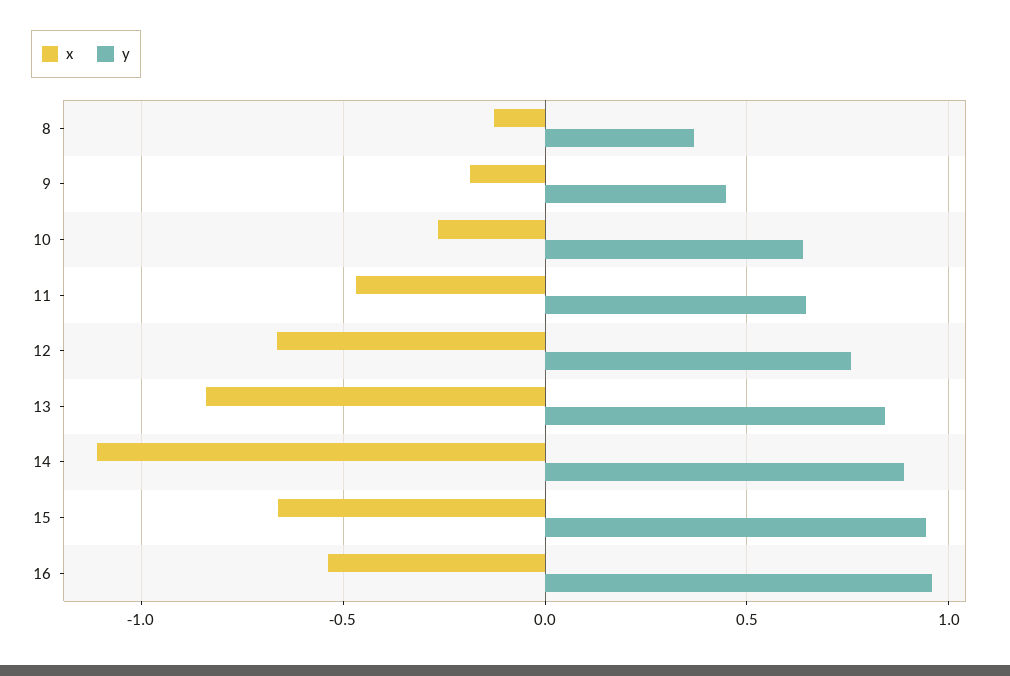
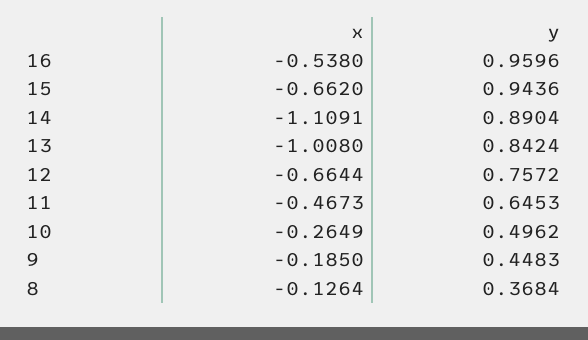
y, 10: 0.65 -> 0.4962
x, 13: -0.85 -> -1.008

